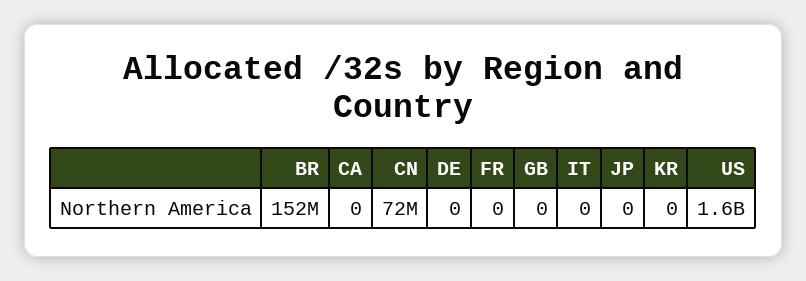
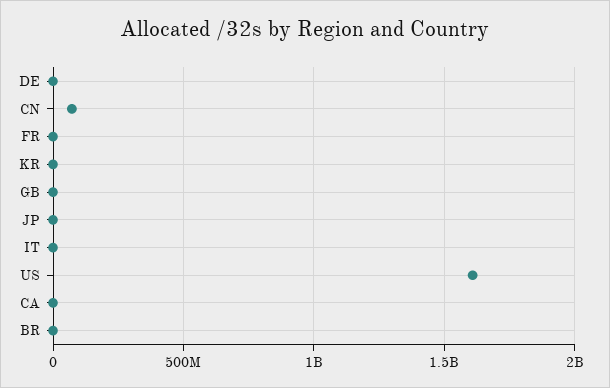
BR: 152000000 -> 0

